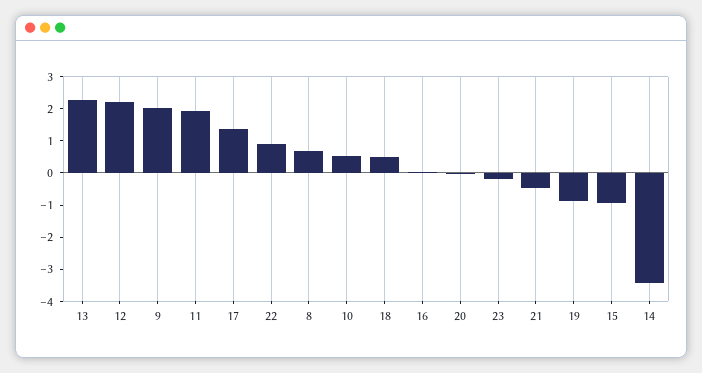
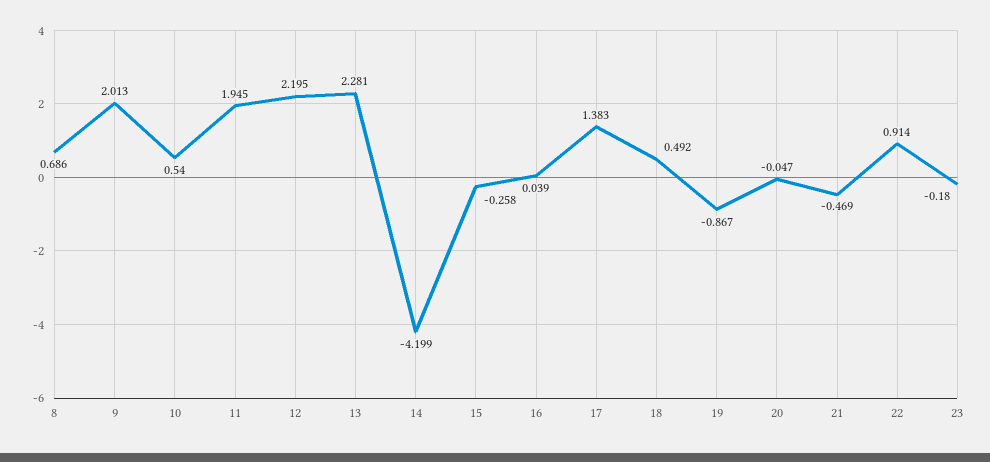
15: -1 -> -0.258
14: -3.5 -> -4.199

